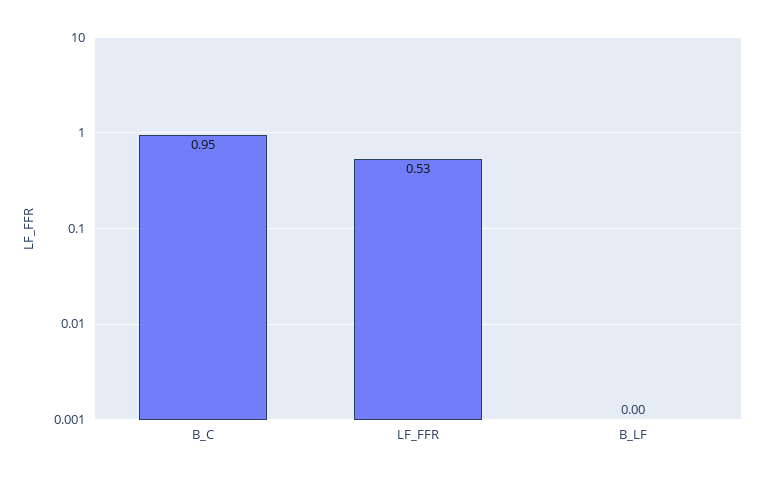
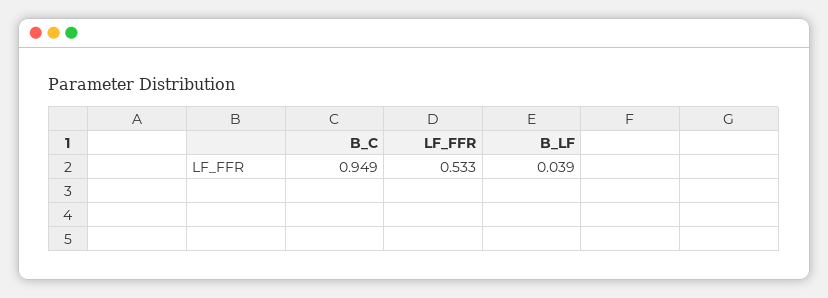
B_LF: 0 -> 0.039

